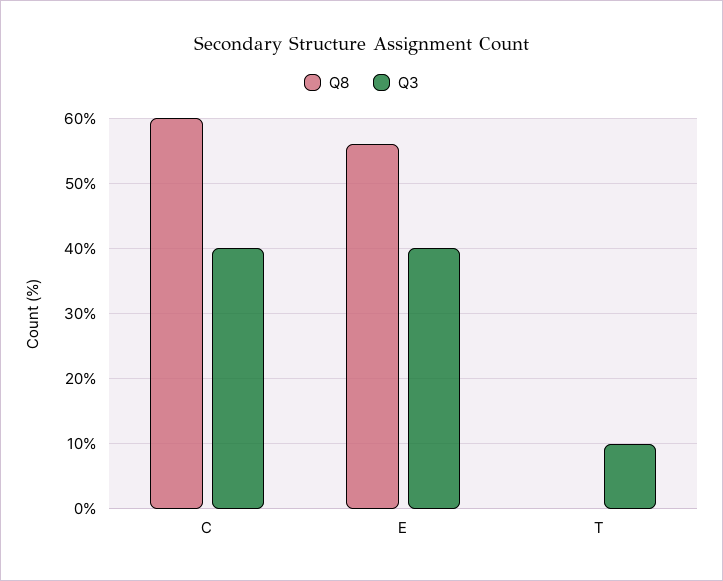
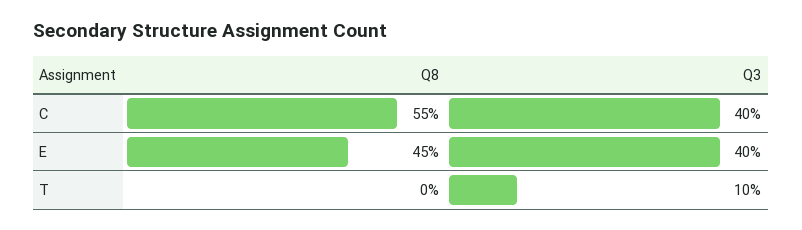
Q8, C: 60 -> 55
Q8, E: 56 -> 45

